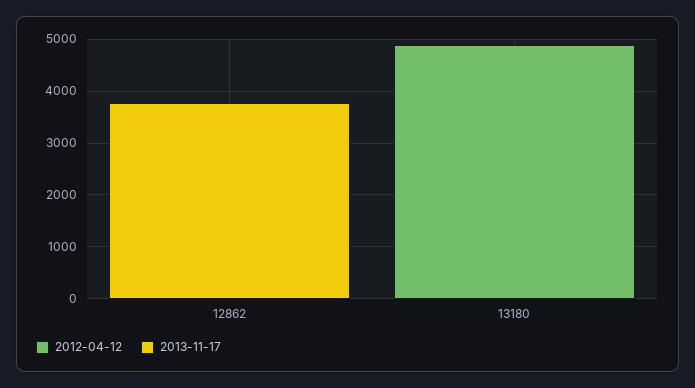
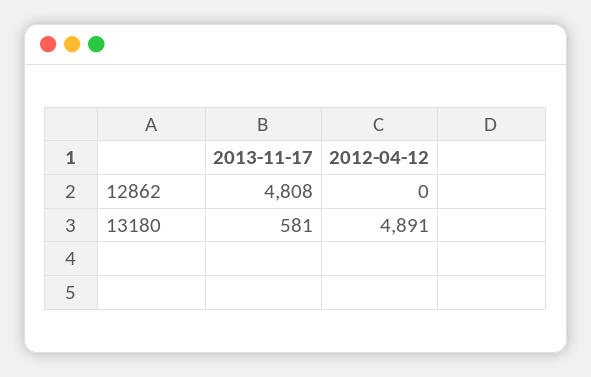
2013-11-17, 12862: 3800 -> 4808
2013-11-17, 13180: 0 -> 581

